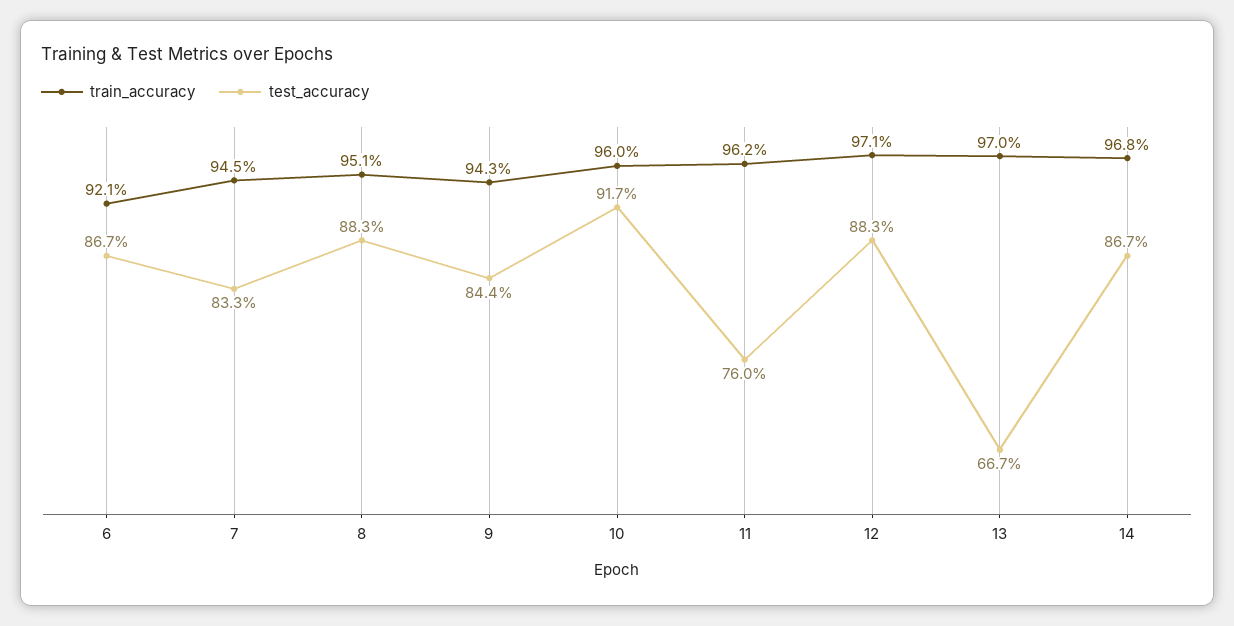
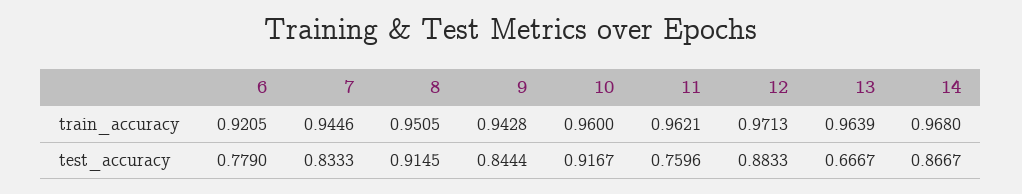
test_accuracy, 6: 0.867 -> 0.779
test_accuracy, 8: 0.883 -> 0.9145
train_accuracy, 13: 0.97 -> 0.9639

